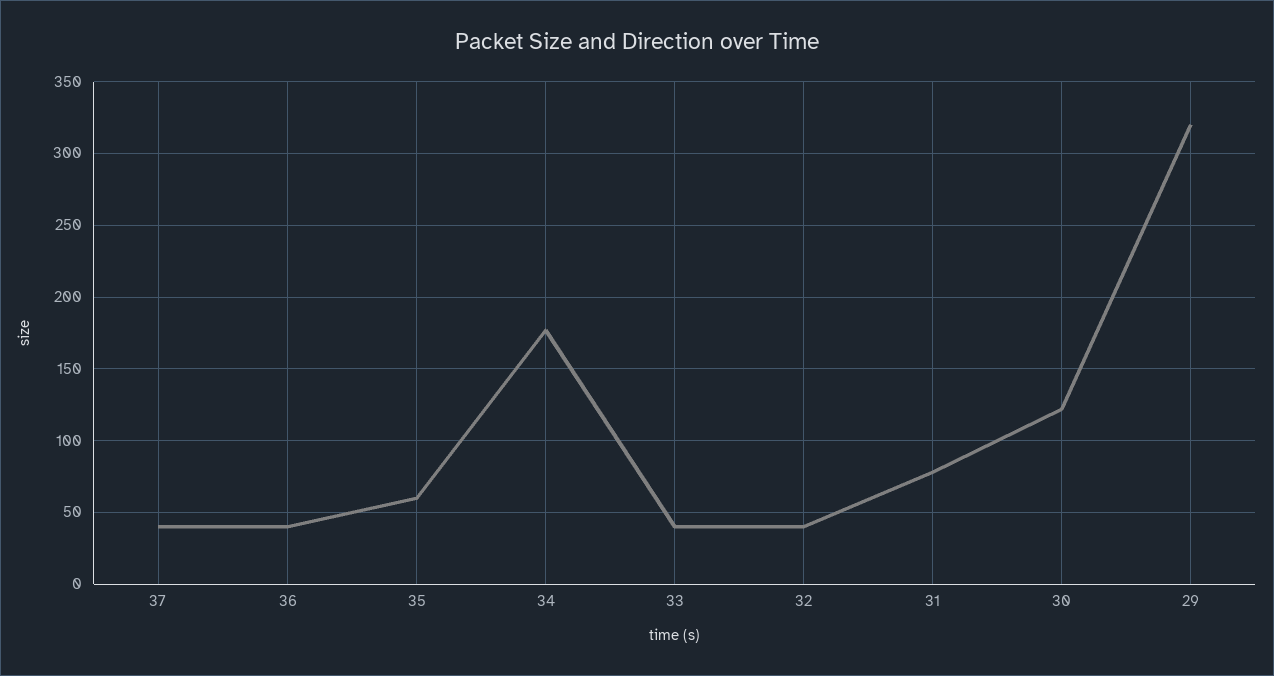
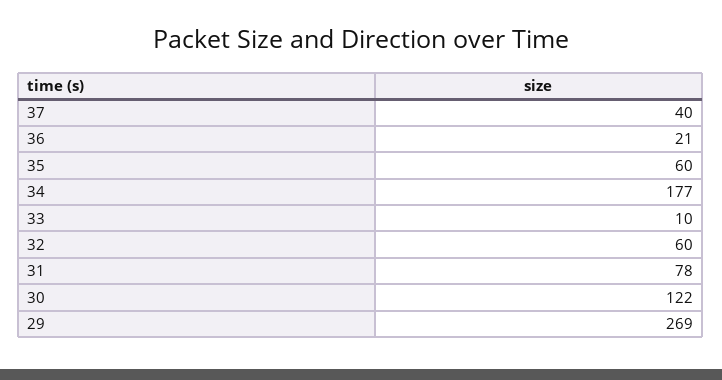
36: 40 -> 21
33: 40 -> 10
32: 40 -> 60
29: 320 -> 269

